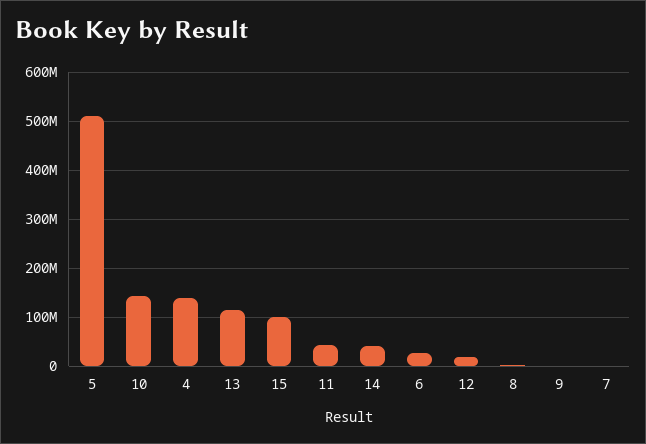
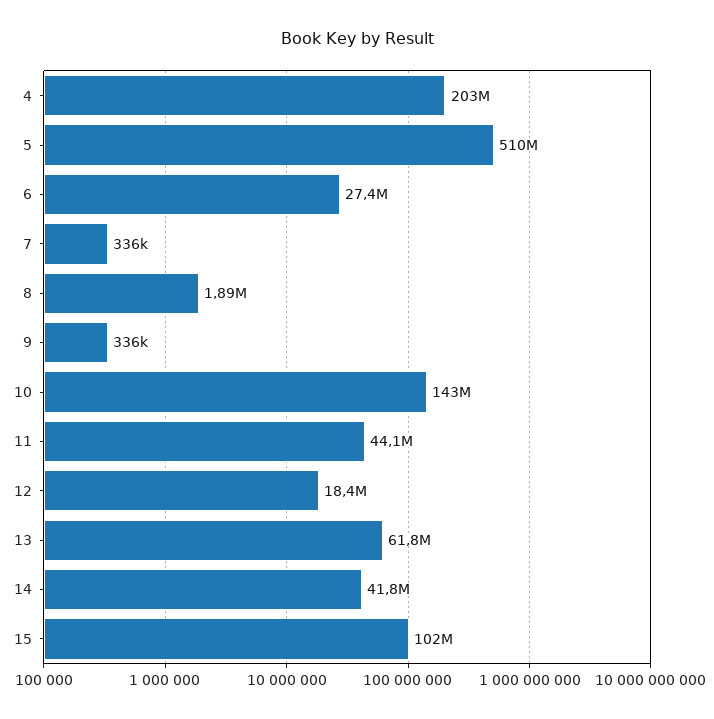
4: 140000000 -> 203000000
13: 120000000 -> 61800000

